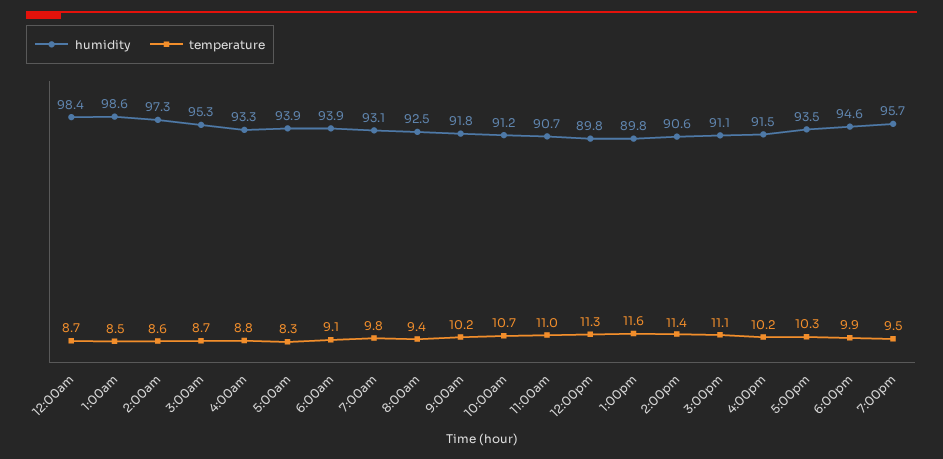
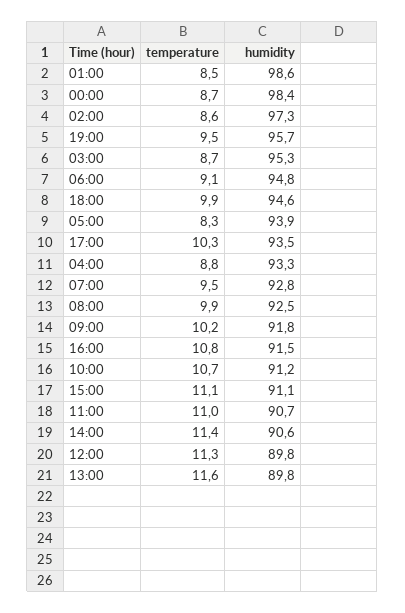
humidity, 6:00am: 93.9 -> 94.8
humidity, 7:00am: 93.1 -> 92.8
temperature, 7:00am: 9.8 -> 9.5
temperature, 8:00am: 9.4 -> 9.9
temperature, 4:00pm: 10.2 -> 10.8

